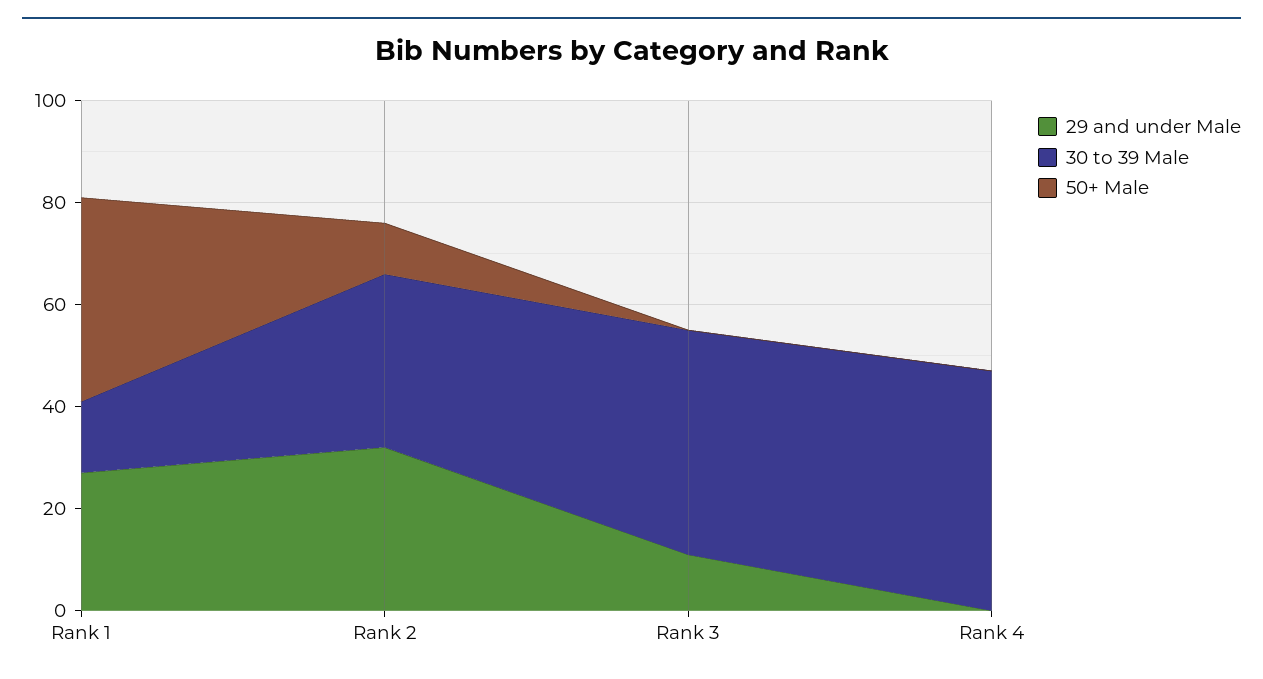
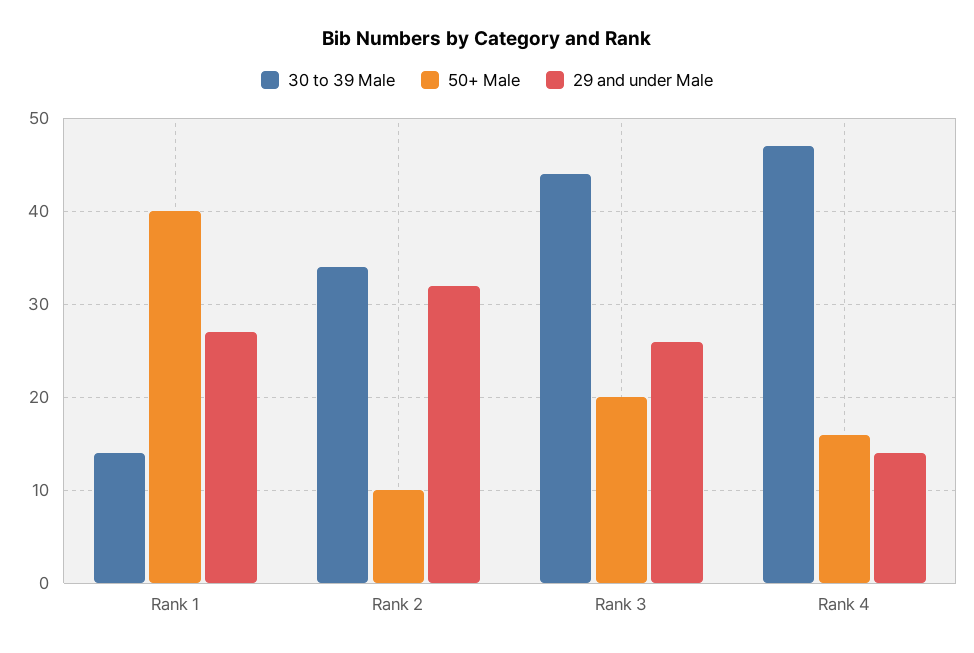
29 and under Male, Rank 3: 10 -> 26
50+ Male, Rank 3: 0 -> 20
29 and under Male, Rank 4: 0 -> 14
50+ Male, Rank 4: 0 -> 16

